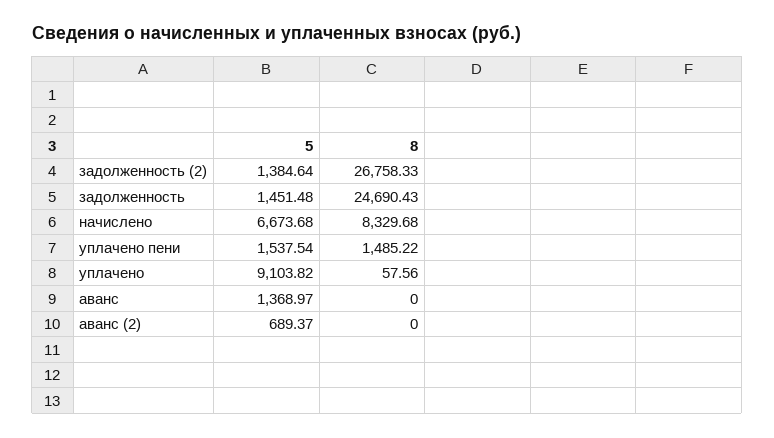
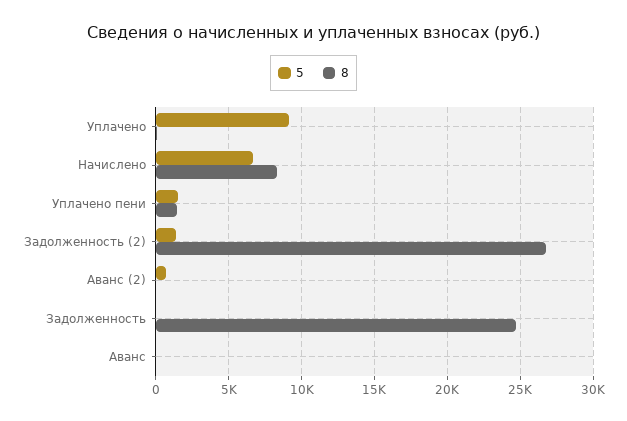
5, задолженность: 1451.48 -> 0
5, аванс: 1368.97 -> 0

